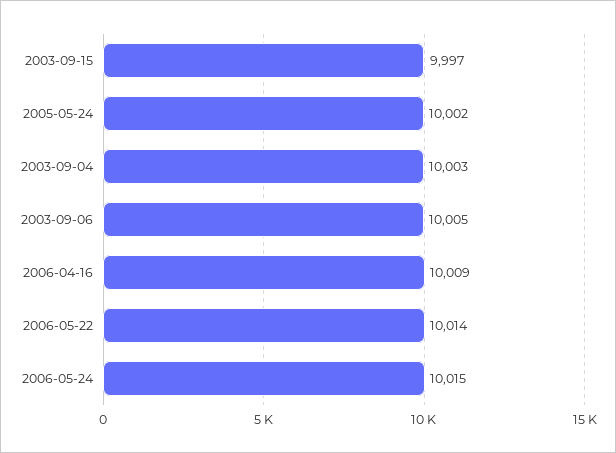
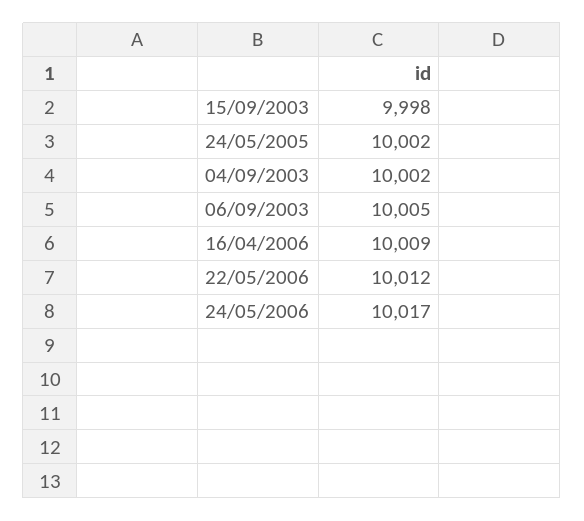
2003-09-15: 9997 -> 9998
2003-09-04: 10003 -> 10002
2006-05-22: 10014 -> 10012
2006-05-24: 10015 -> 10017

